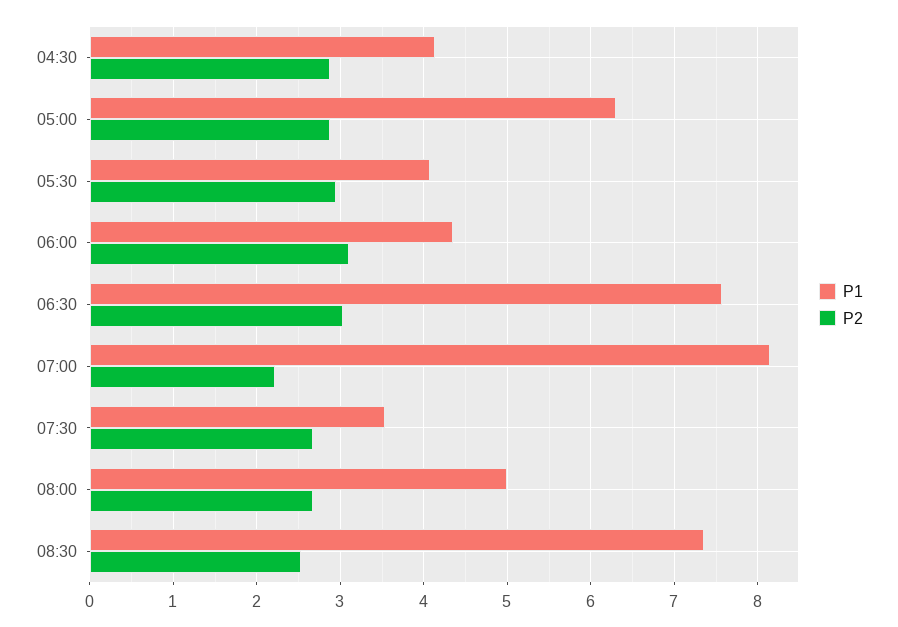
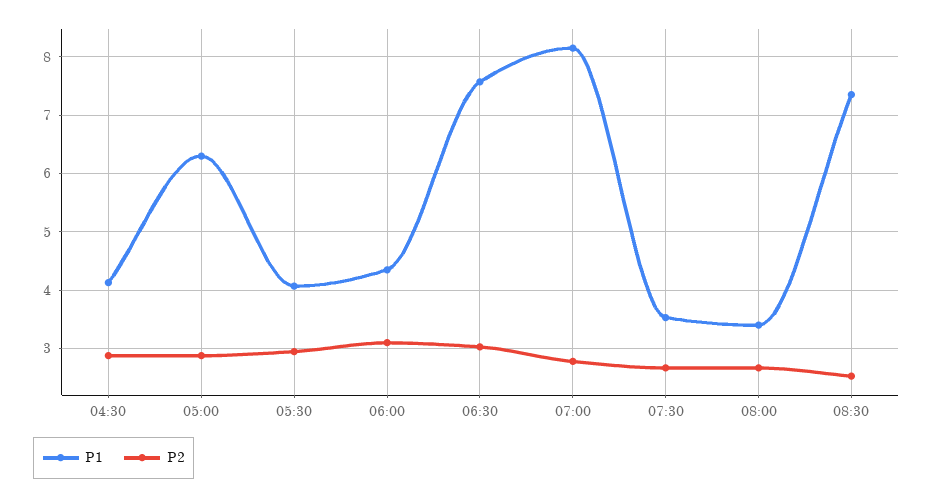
P2, 07:00: 2.2 -> 2.8
P1, 08:00: 5 -> 3.4

